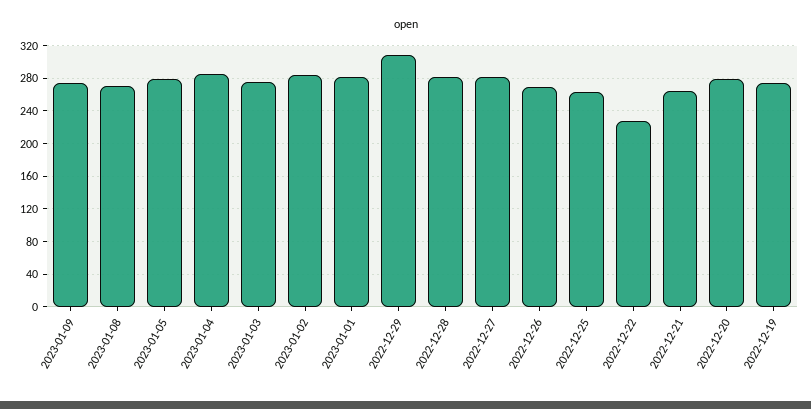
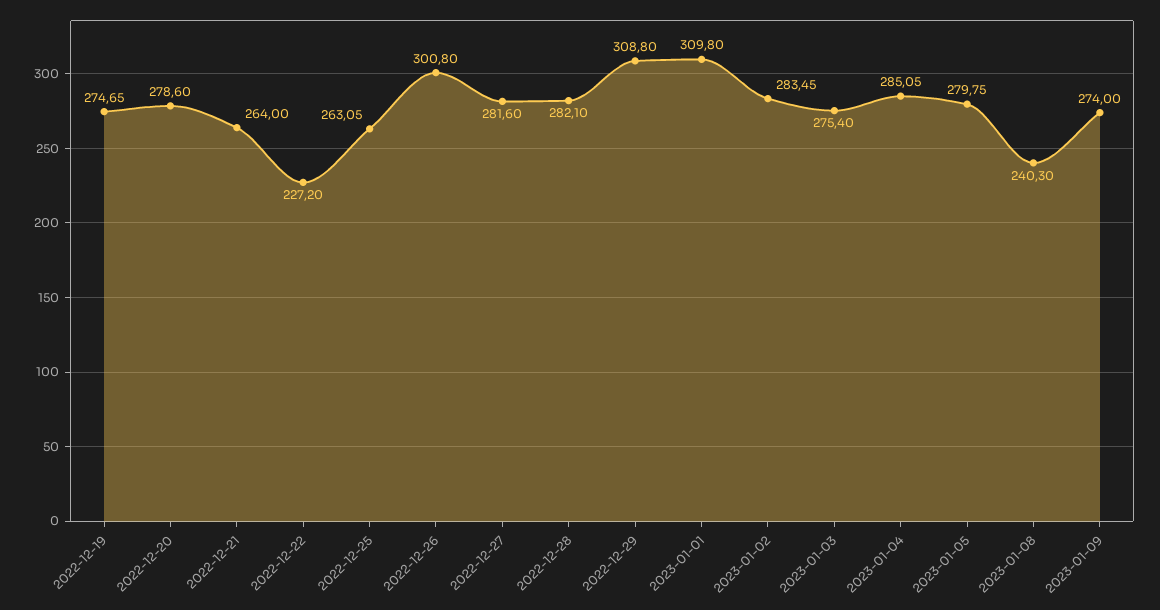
2023-01-08: 270 -> 240.3
2023-01-01: 280 -> 309.8
2022-12-26: 270 -> 300.8

